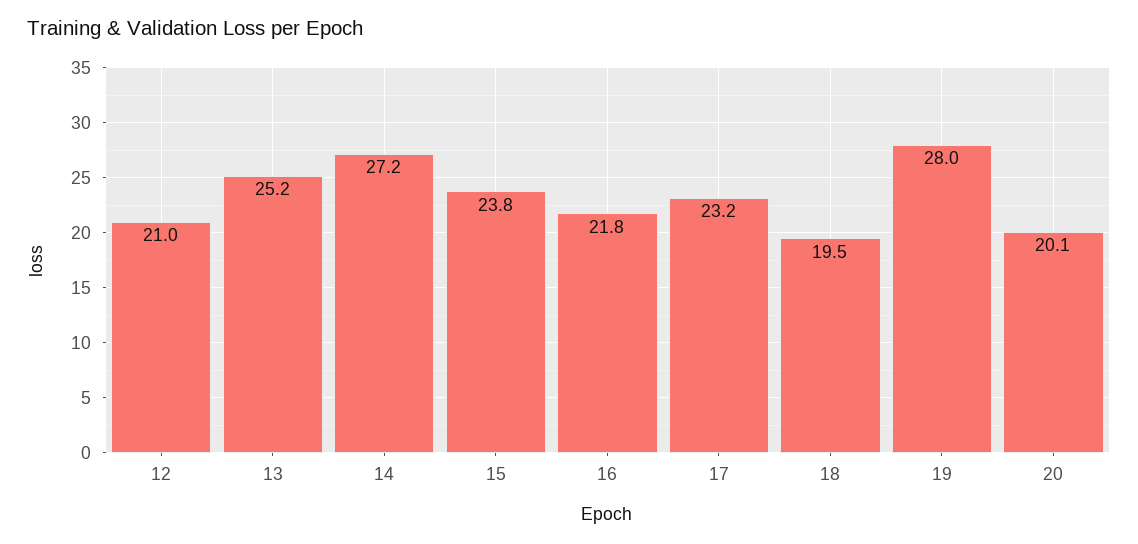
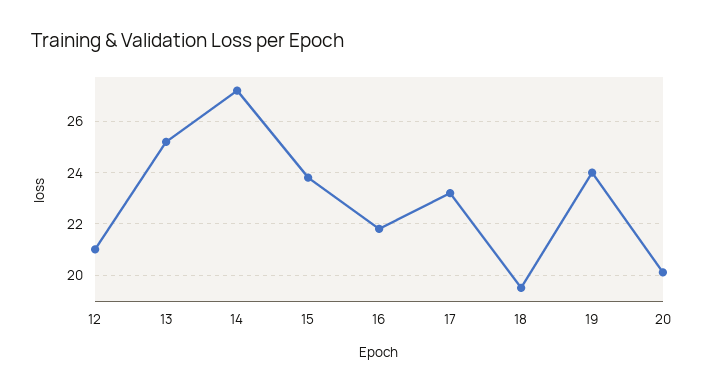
19: 28 -> 24

